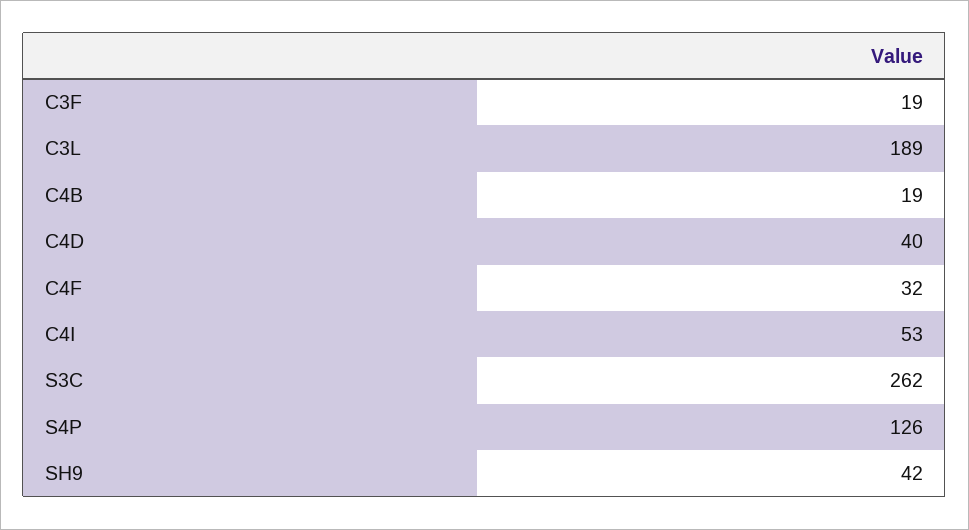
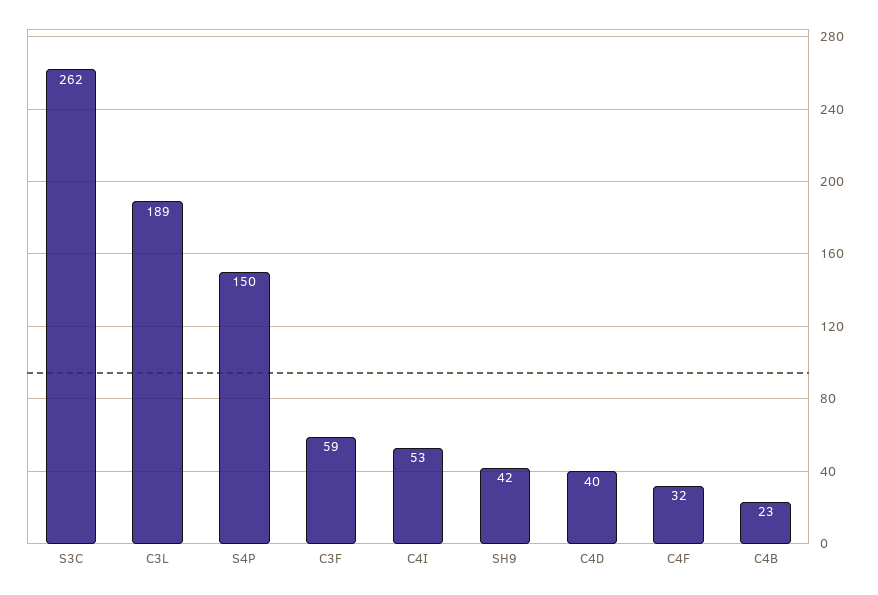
C3F: 19 -> 59
C4B: 19 -> 23
S4P: 126 -> 150

